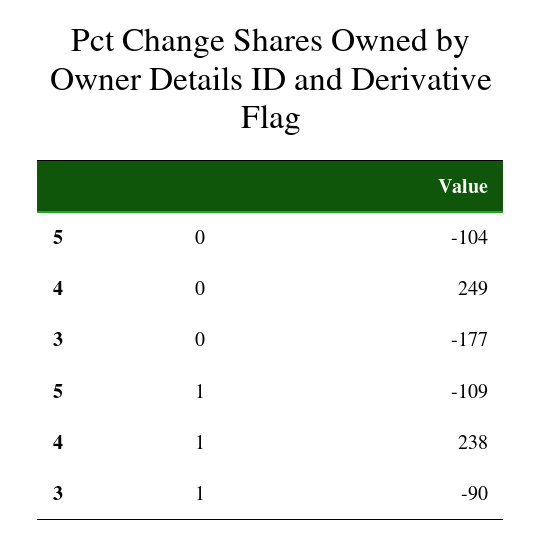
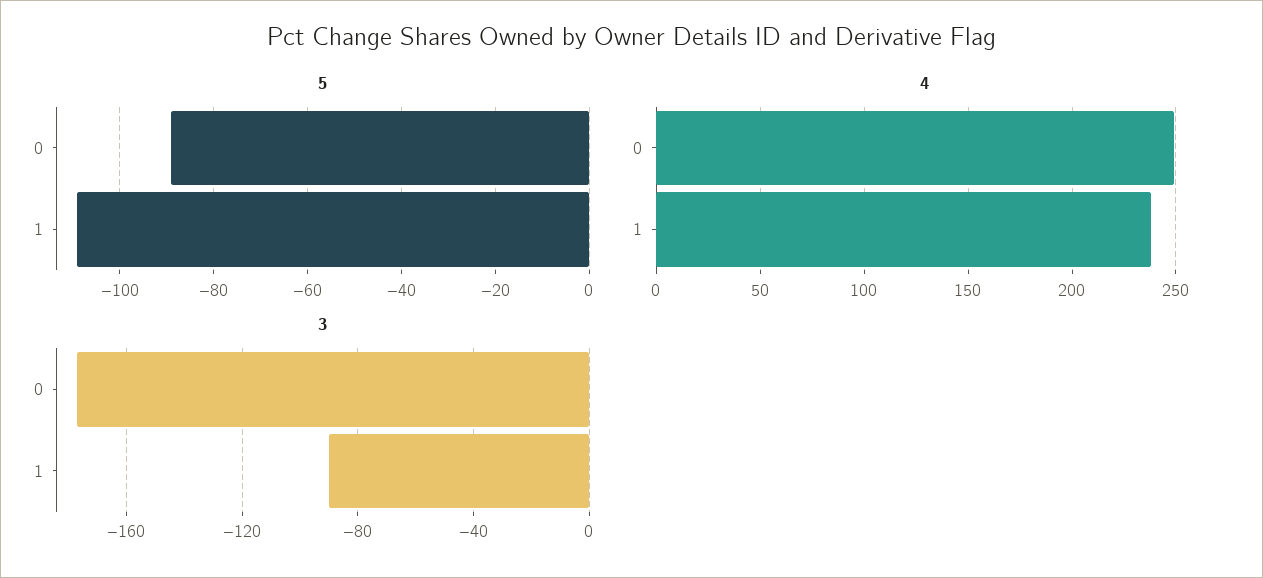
5, 0: -104 -> -90

